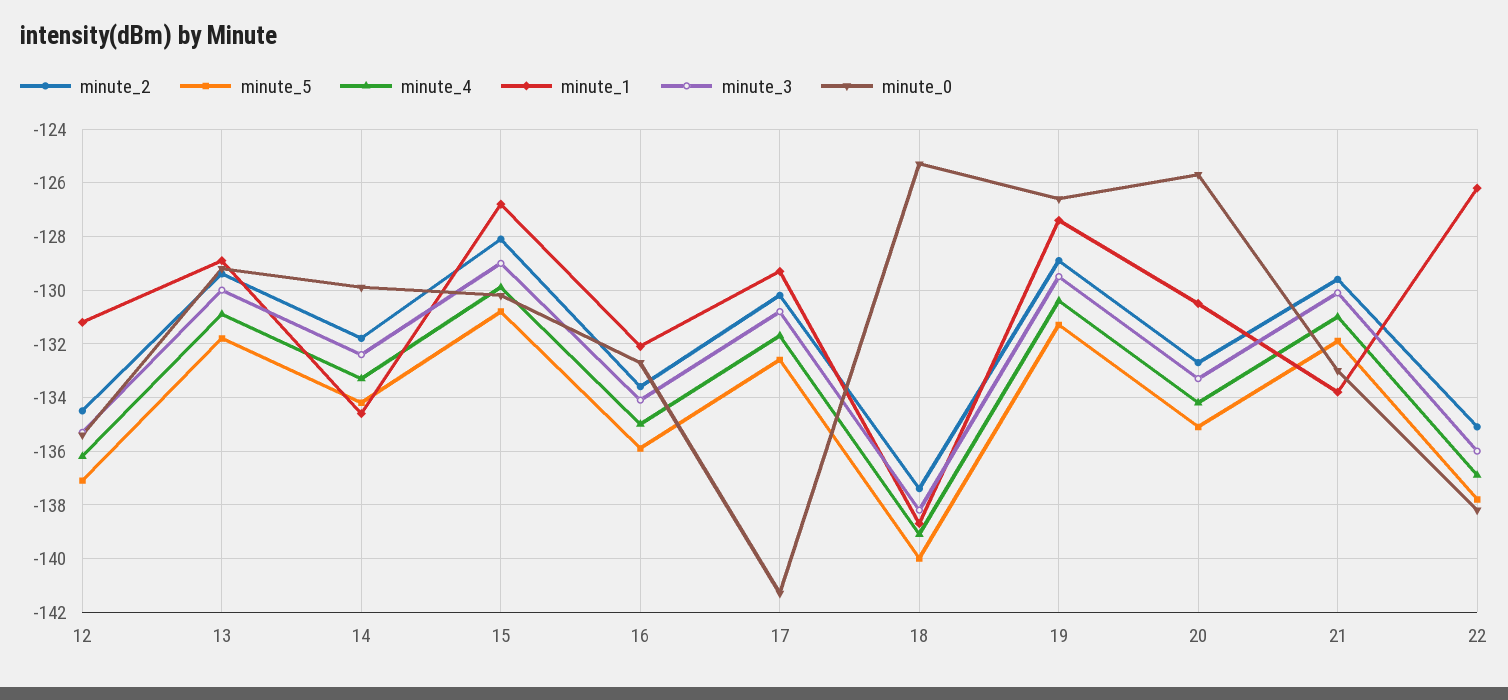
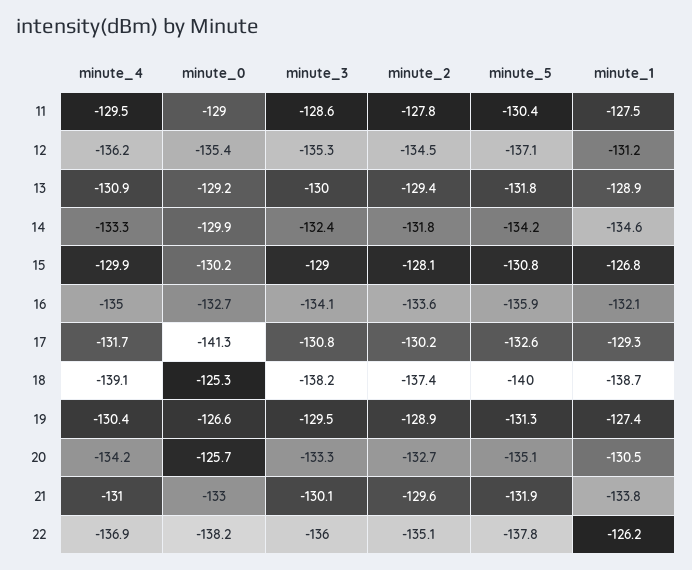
minute_4, 11: none -> -129.5
minute_0, 11: none -> -129
minute_3, 11: none -> -128.6
minute_2, 11: none -> -127.8
minute_5, 11: none -> -130.4
minute_1, 11: none -> -127.5

